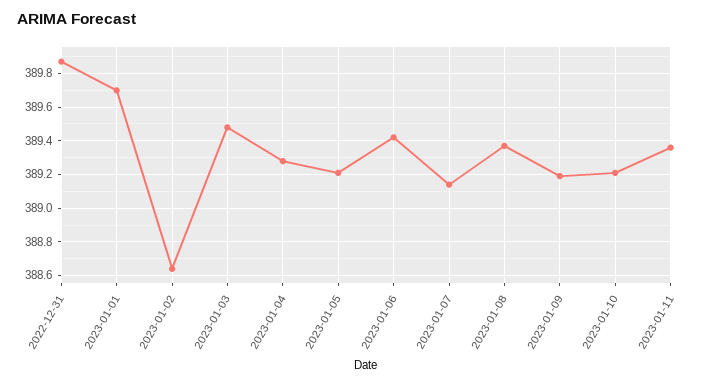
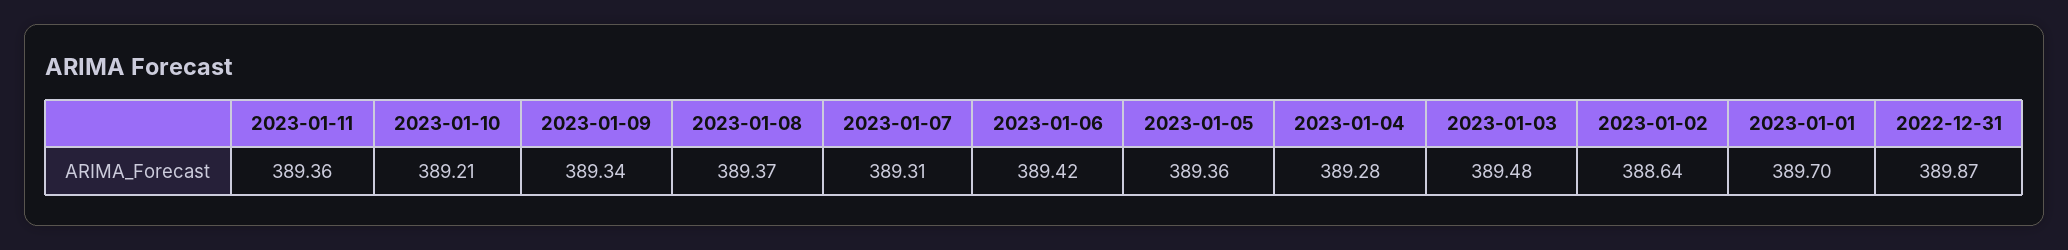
2023-01-05: 389.2 -> 389.36
2023-01-07: 389.15 -> 389.31
2023-01-09: 389.2 -> 389.34

